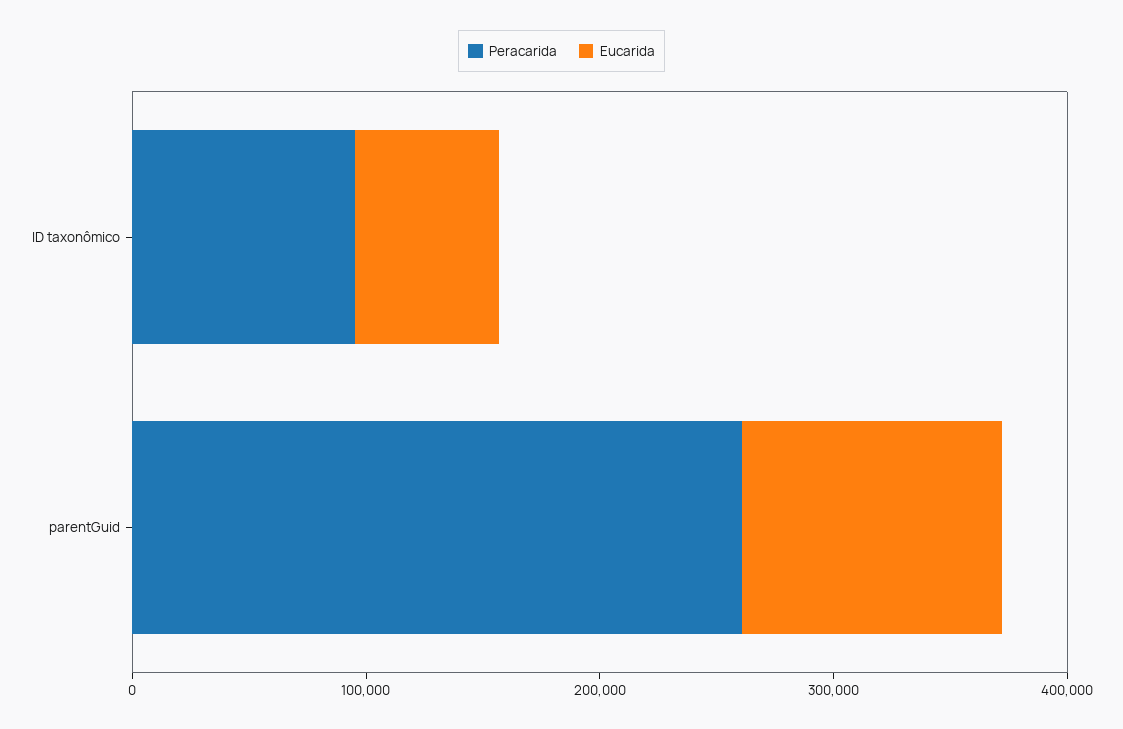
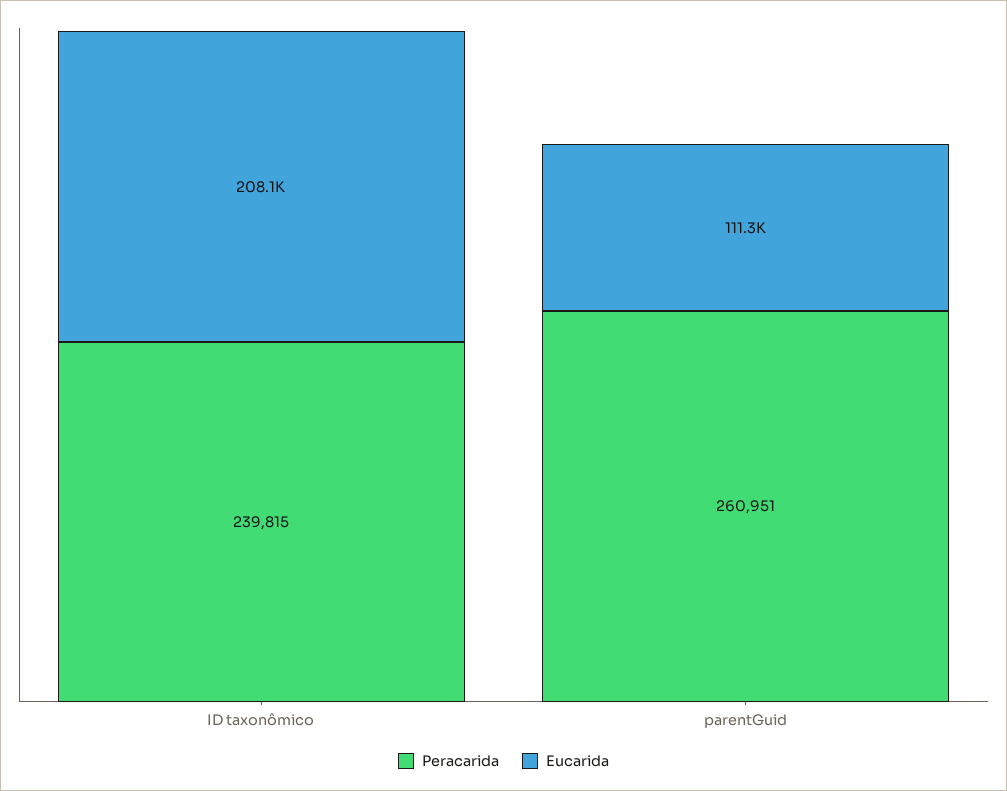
Peracarida, ID taxonômico: 100000 -> 239815
Eucarida, ID taxonômico: 60000 -> 208100

